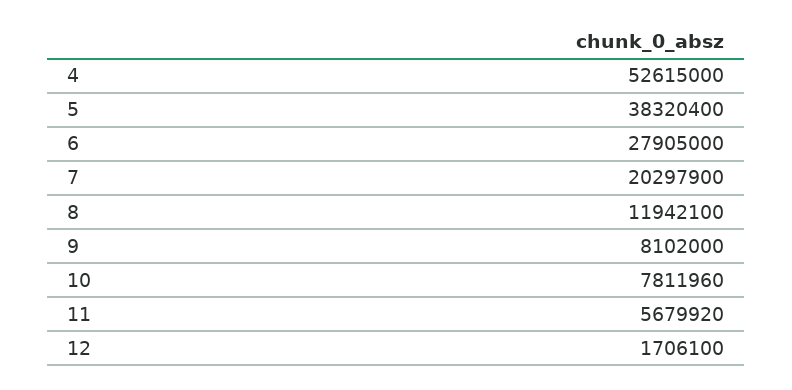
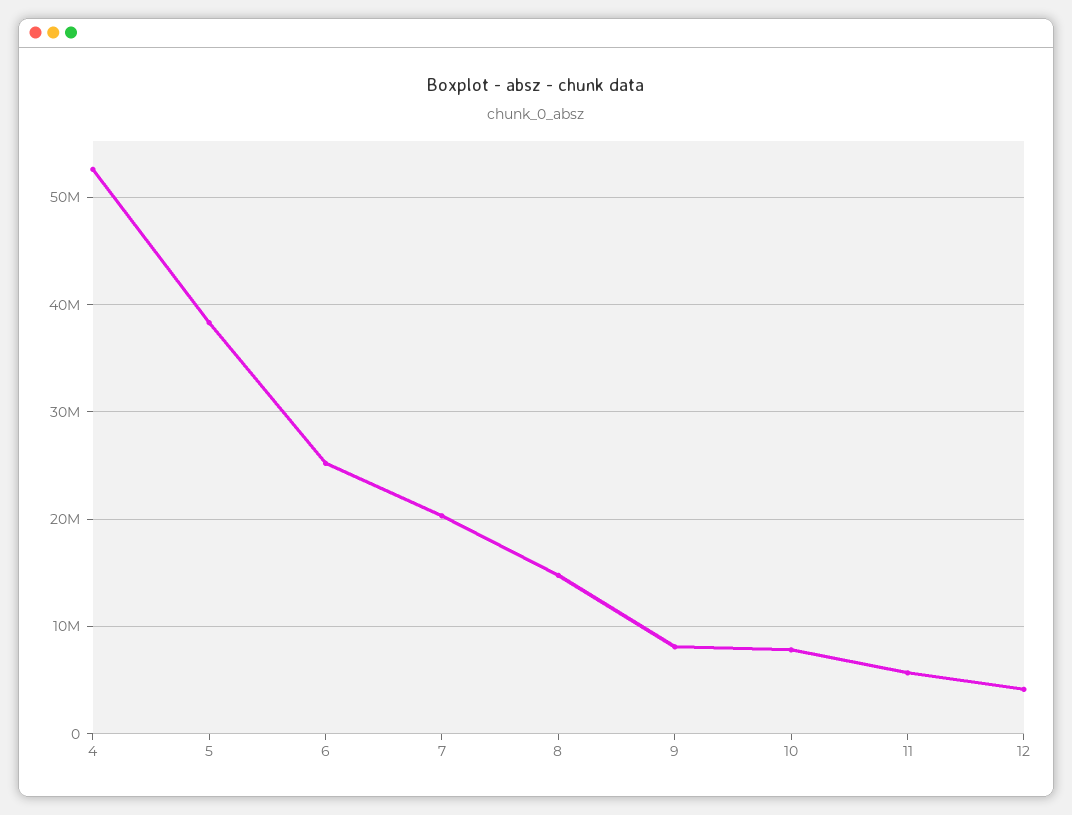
6: 27905000 -> 25000000
8: 11942100 -> 15000000
12: 1706100 -> 4000000

